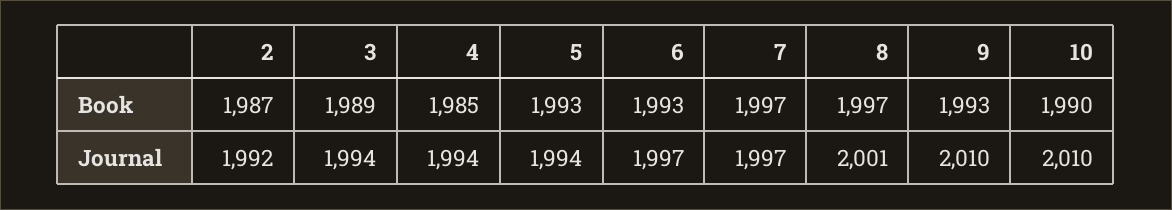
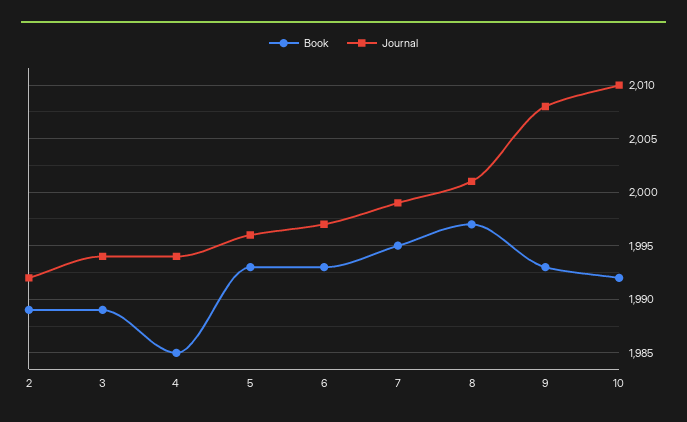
Book, 2: 1987 -> 1989
Book, 7: 1997 -> 1995
Book, 10: 1990 -> 1992
Journal, 5: 1994 -> 1996
Journal, 7: 1997 -> 1999
Journal, 9: 2010 -> 2008

